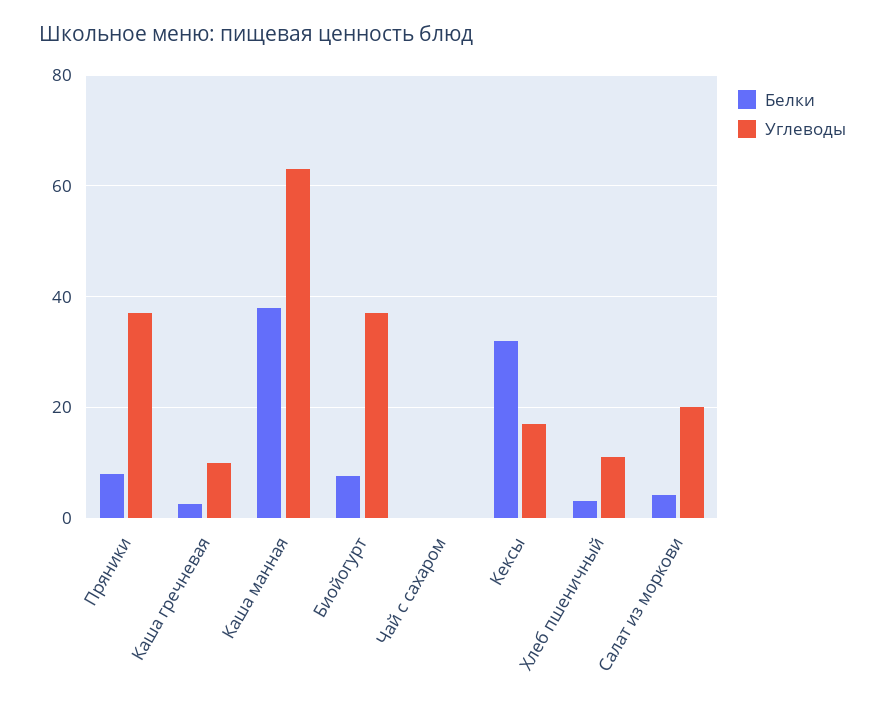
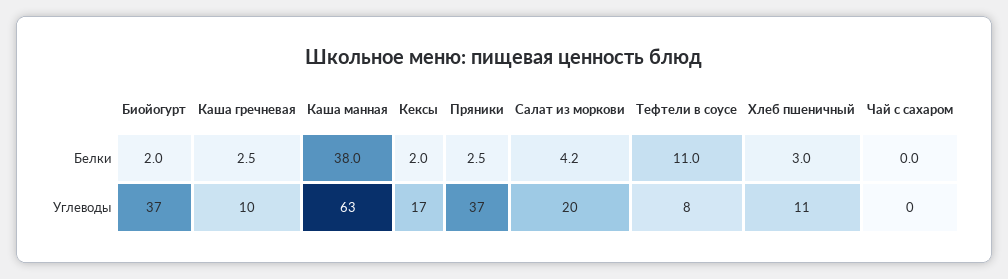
Белки, Пряники: 8 -> 2.5
Белки, Биойогурт: 8 -> 2
Белки, Кексы: 32 -> 2
Белки, Тефтели в соусе: none -> 11
Углеводы, Тефтели в соусе: none -> 8

